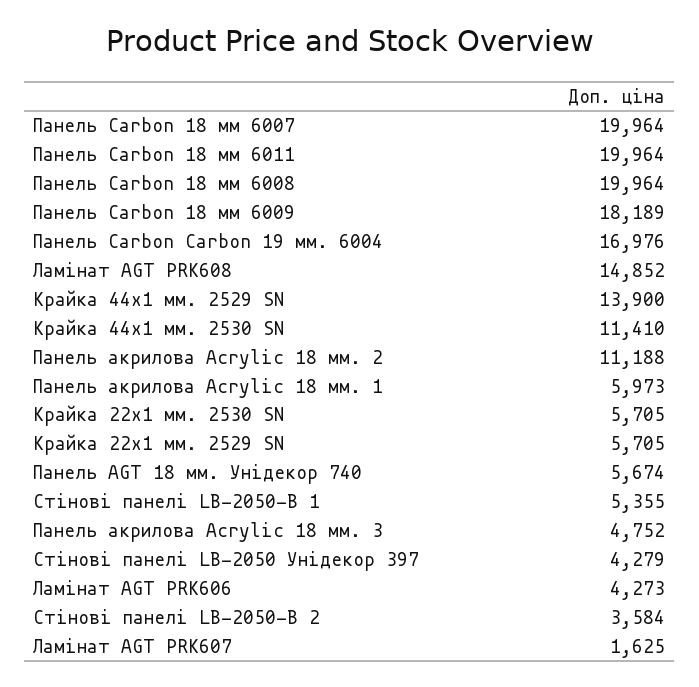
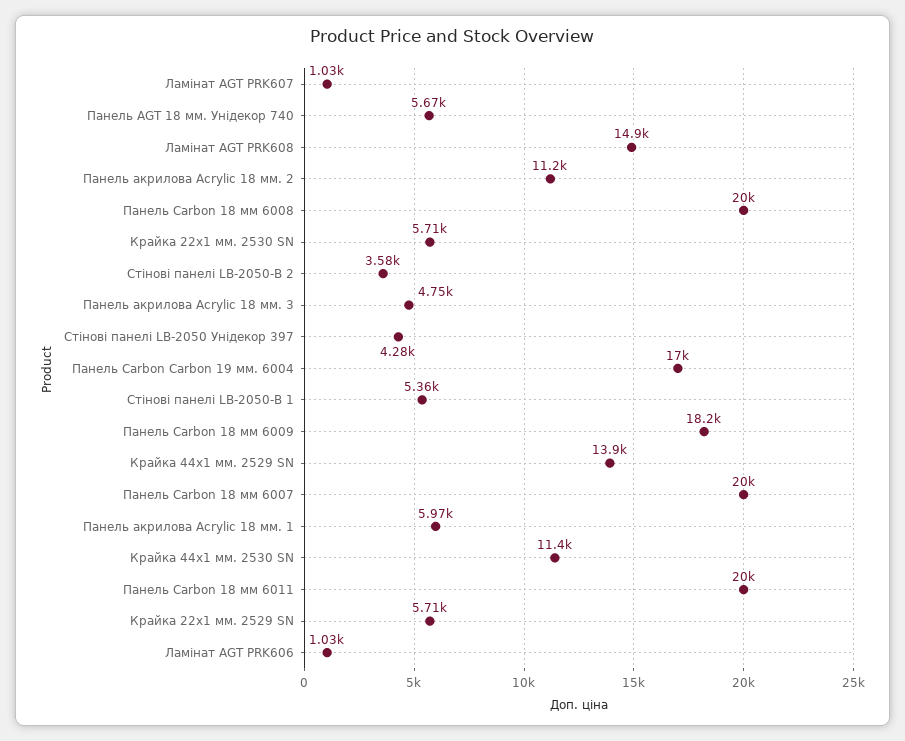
Ламінат AGT PRK606: 4273 -> 1030
Ламінат AGT PRK607: 1625 -> 1030

